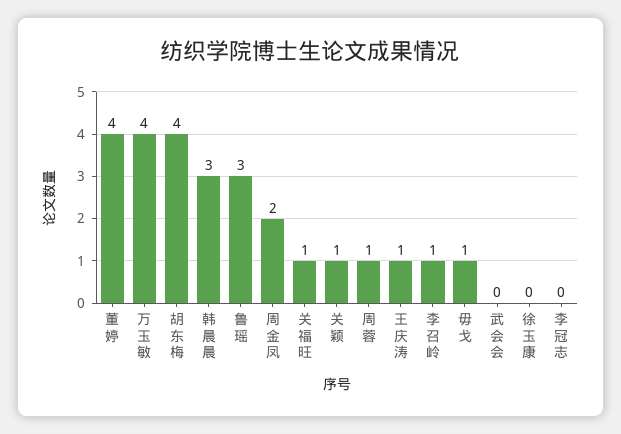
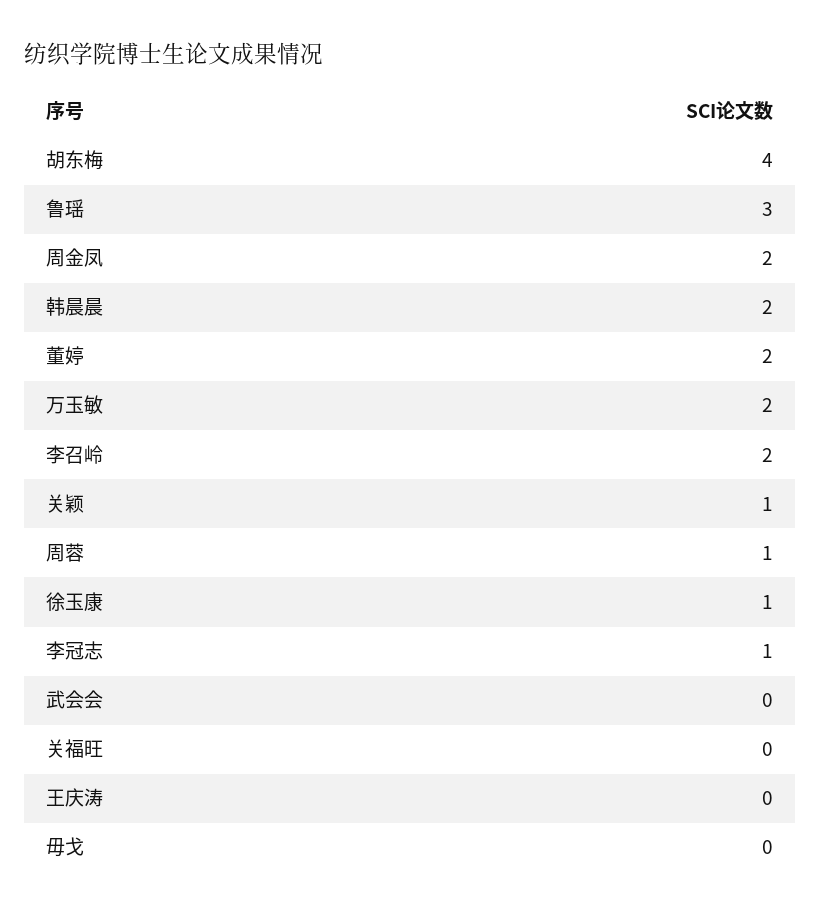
董婷: 4 -> 2
万玉敏: 4 -> 2
韩晨晨: 3 -> 2
关福旺: 1 -> 0
王庆涛: 1 -> 0
李召岭: 1 -> 2
毋戈: 1 -> 0
徐玉康: 0 -> 1
李冠志: 0 -> 1

